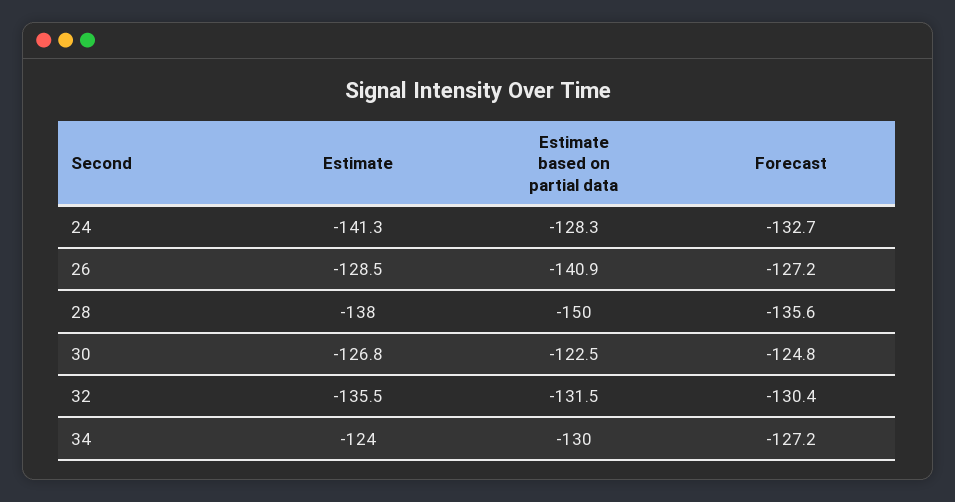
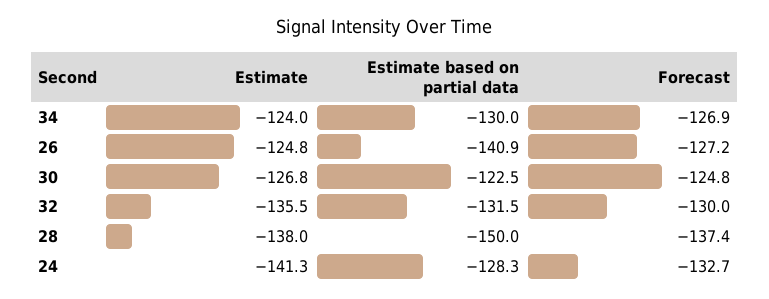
Estimate, 26: -128.5 -> -124.8
Forecast, 28: -135.6 -> -137.4
Forecast, 32: -130.4 -> -130
Forecast, 34: -127.2 -> -126.9

